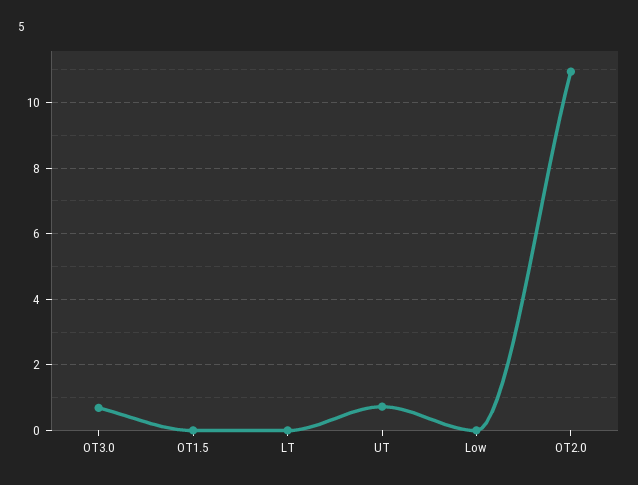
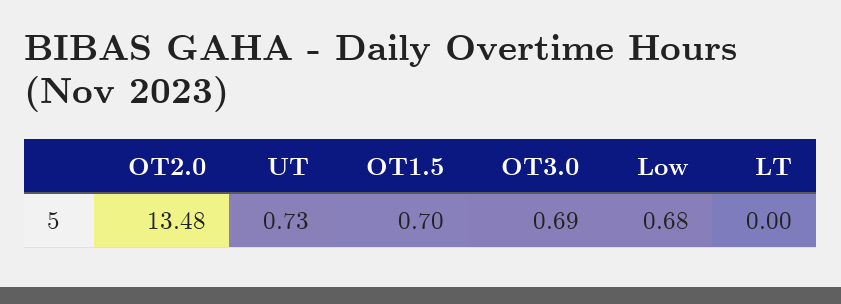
OT1.5: 0 -> 0.7
Low: 0 -> 0.68
OT2.0: 11 -> 13.48

